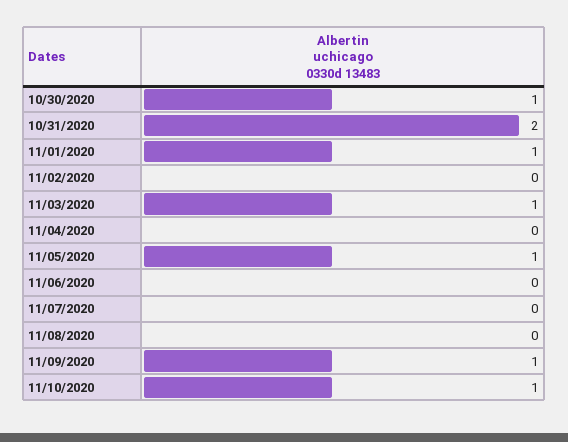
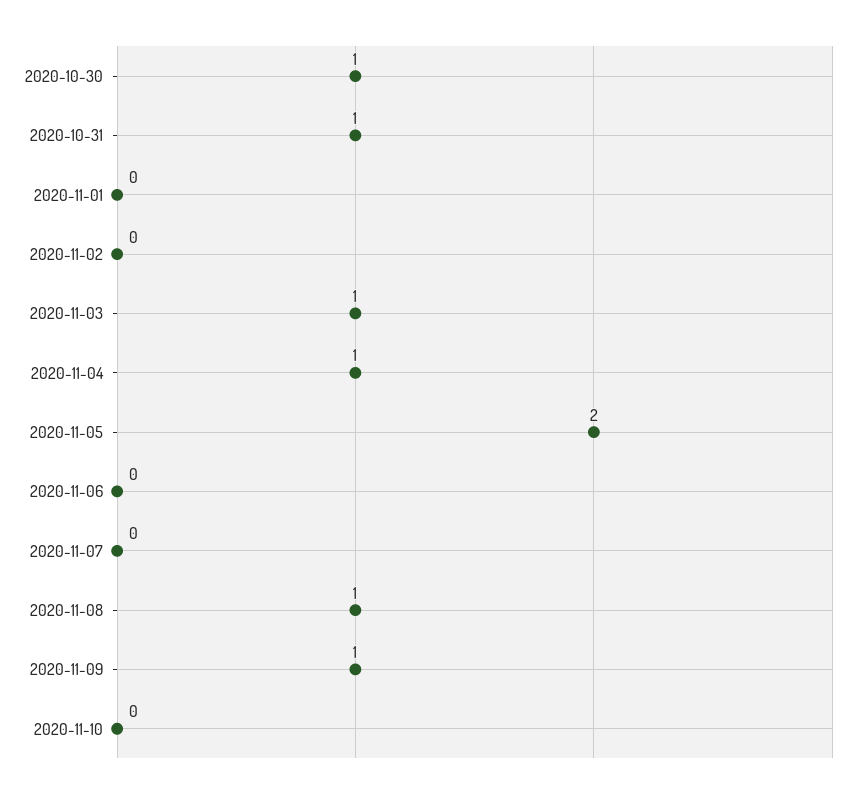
10/31/2020: 2 -> 1
11/01/2020: 1 -> 0
11/04/2020: 0 -> 1
11/05/2020: 1 -> 2
11/08/2020: 0 -> 1
11/10/2020: 1 -> 0

